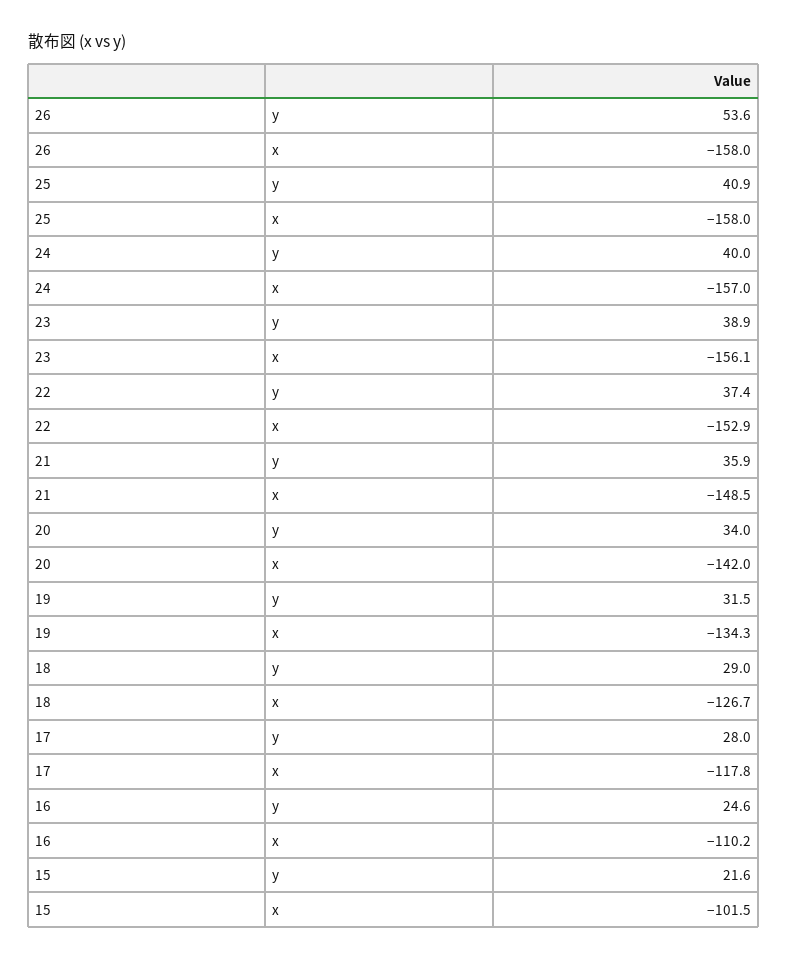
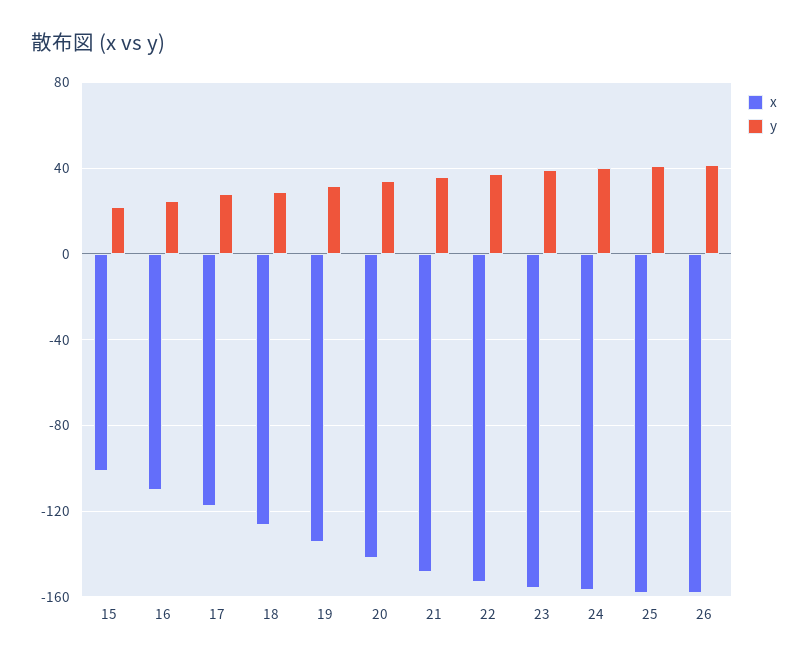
y, 26: 53.6 -> 40

